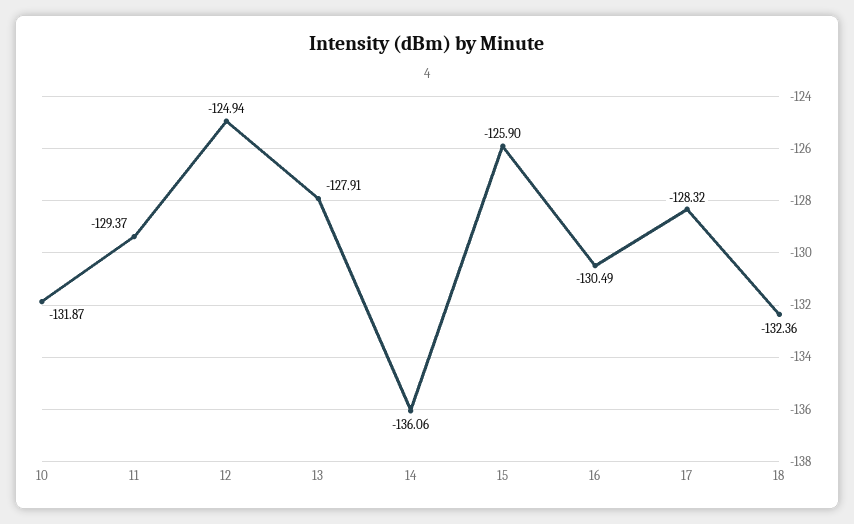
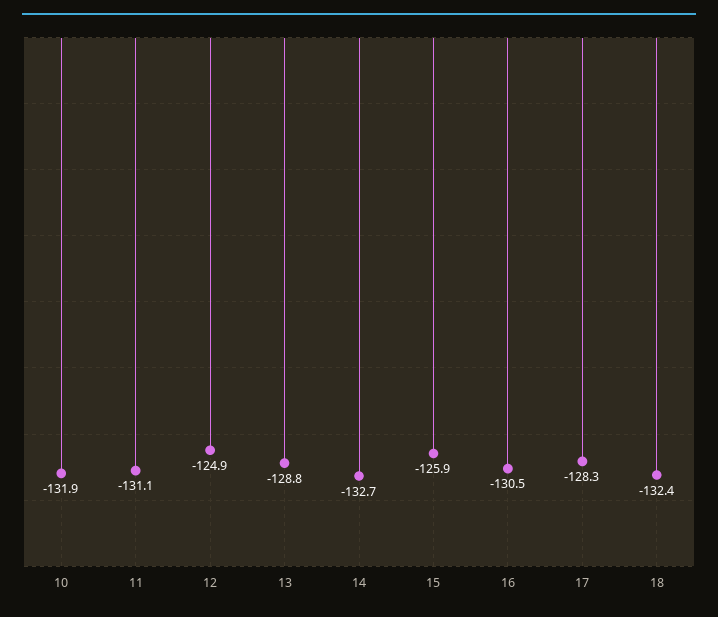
11: -129.37 -> -131.1
13: -127.91 -> -128.8
14: -136.06 -> -132.7

